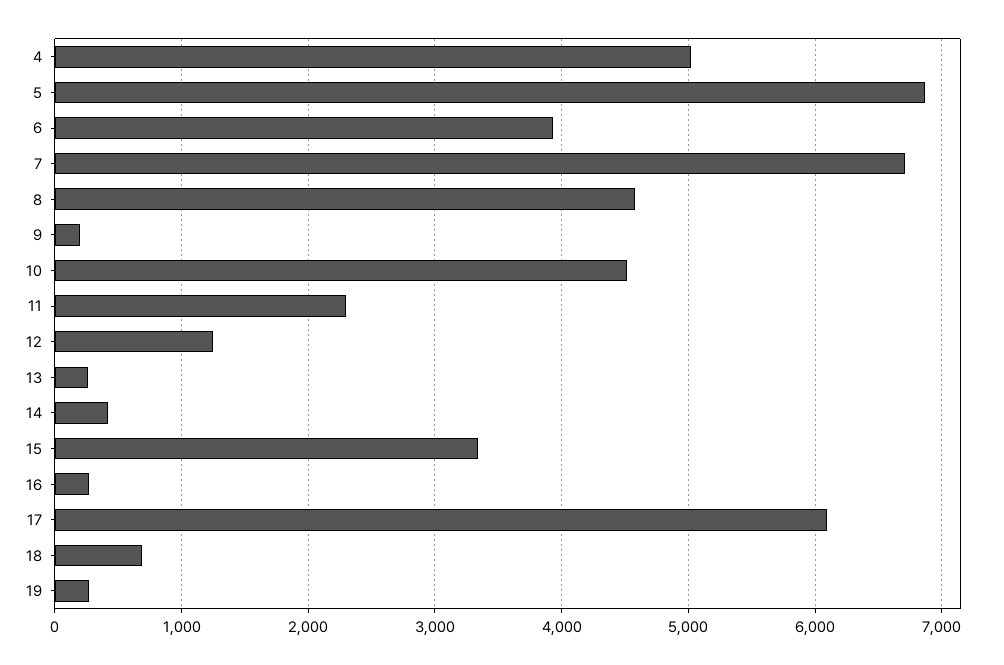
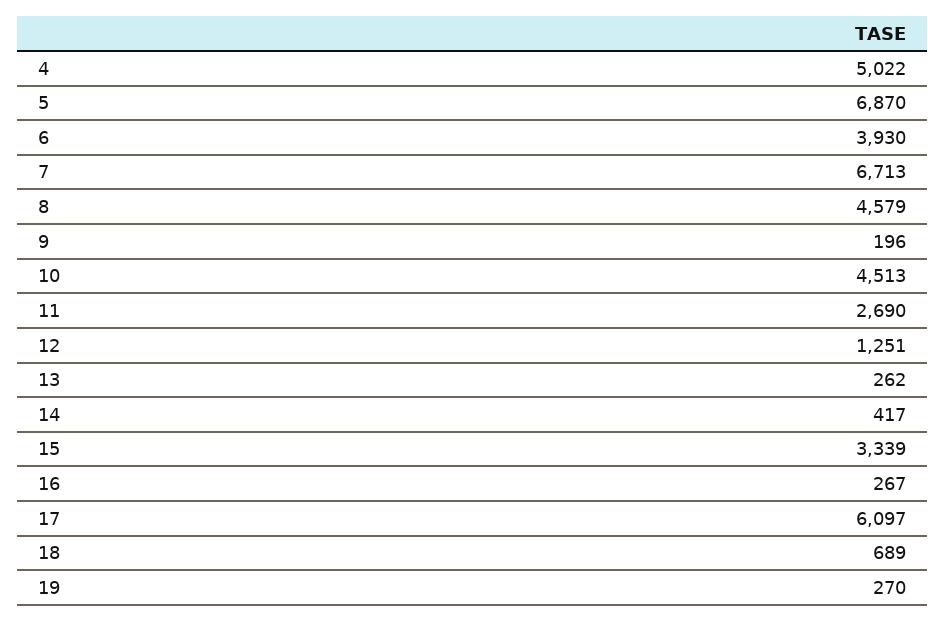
11: 2300 -> 2690

